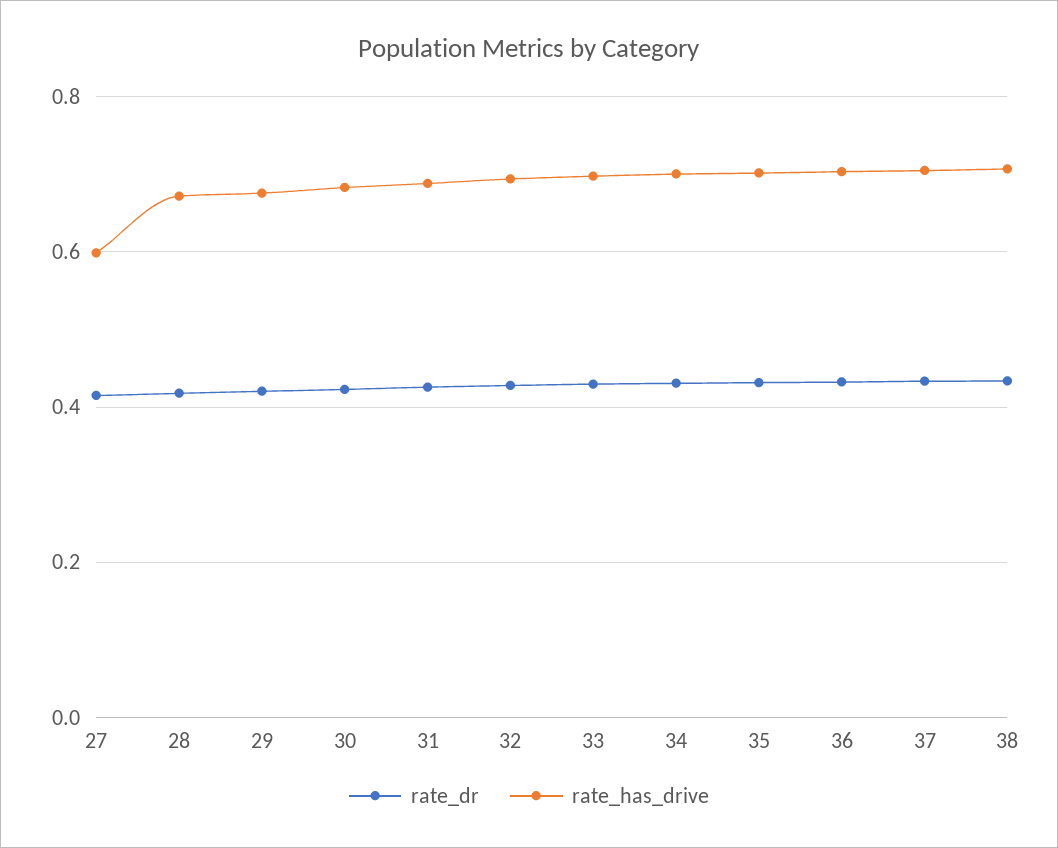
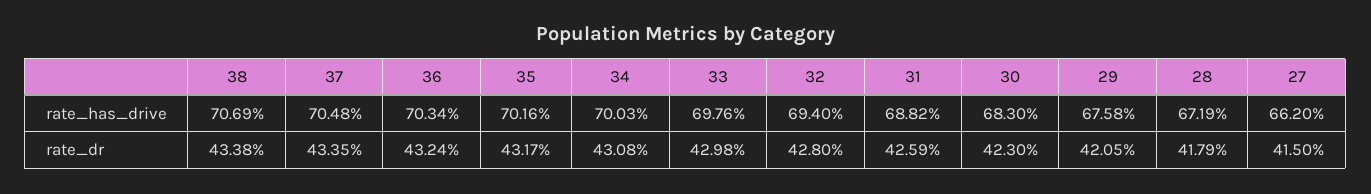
rate_has_drive, 27: 0.6 -> 0.662

